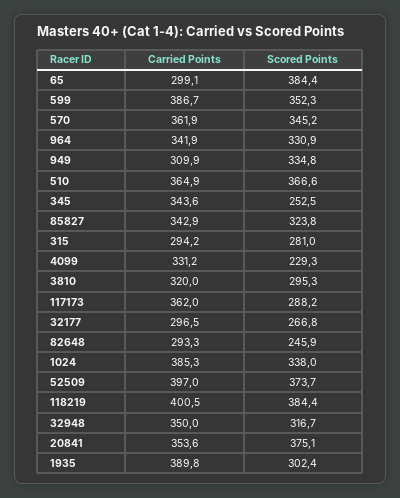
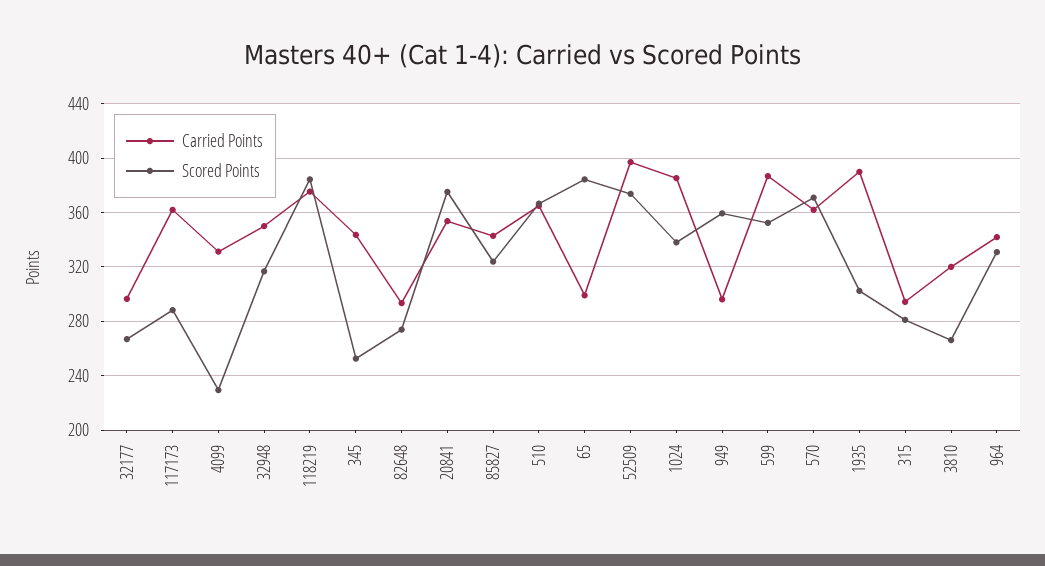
Scored Points, 570: 345.2 -> 370
Carried Points, 949: 309.9 -> 295
Scored Points, 949: 334.8 -> 360
Scored Points, 3810: 295.3 -> 265
Scored Points, 82648: 245.9 -> 275
Carried Points, 118219: 400.5 -> 375

